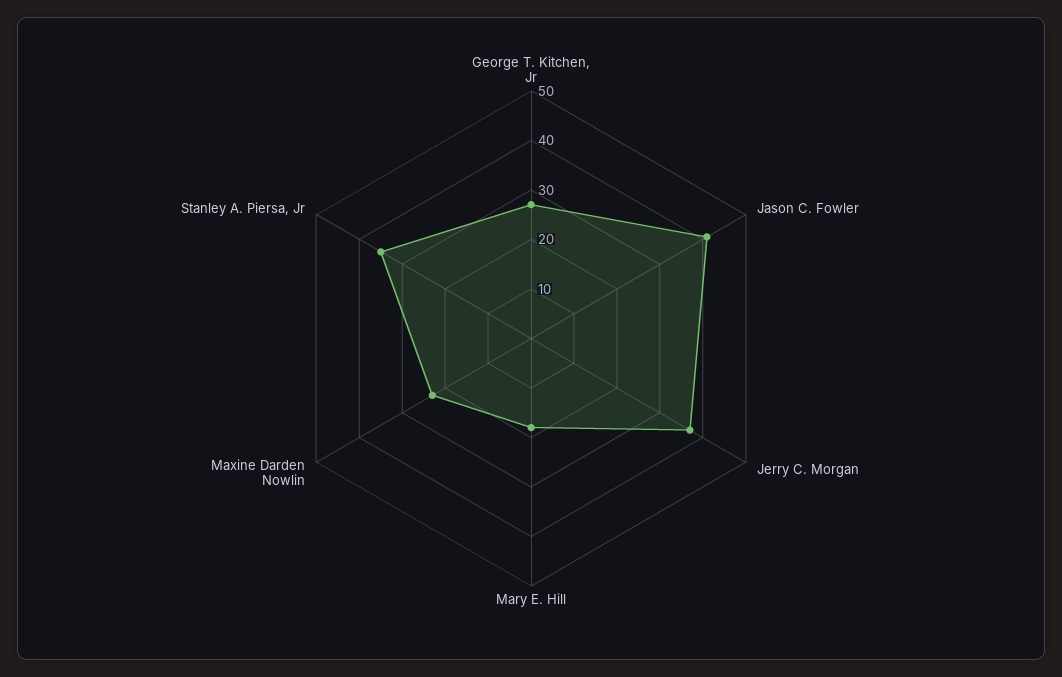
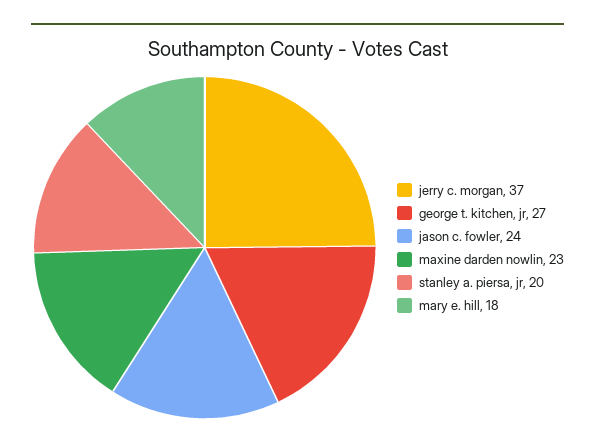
Jason C. Fowler: 40 -> 24
Stanley A. Piersa, Jr: 35 -> 20

